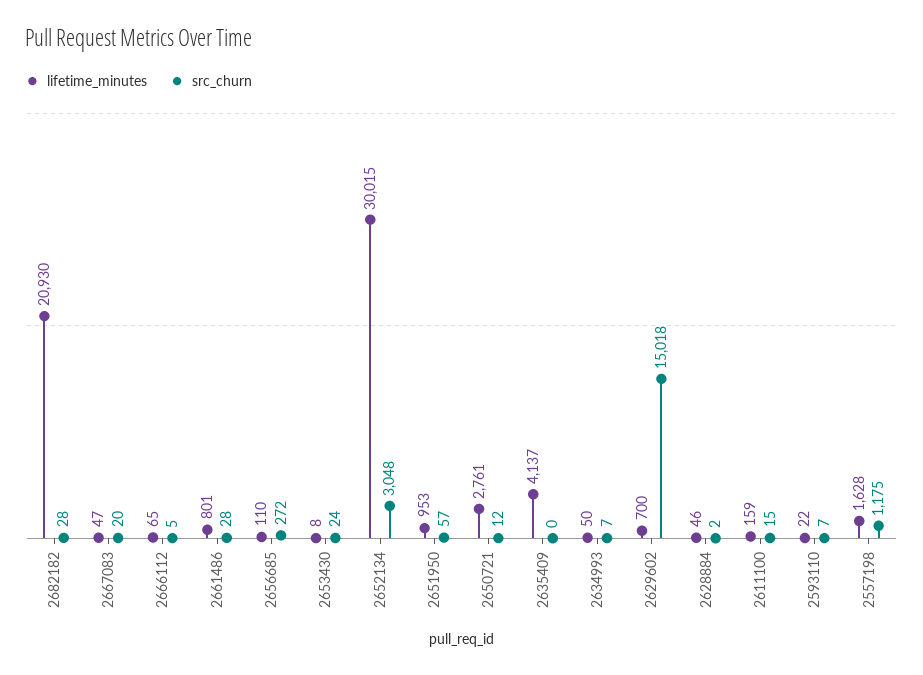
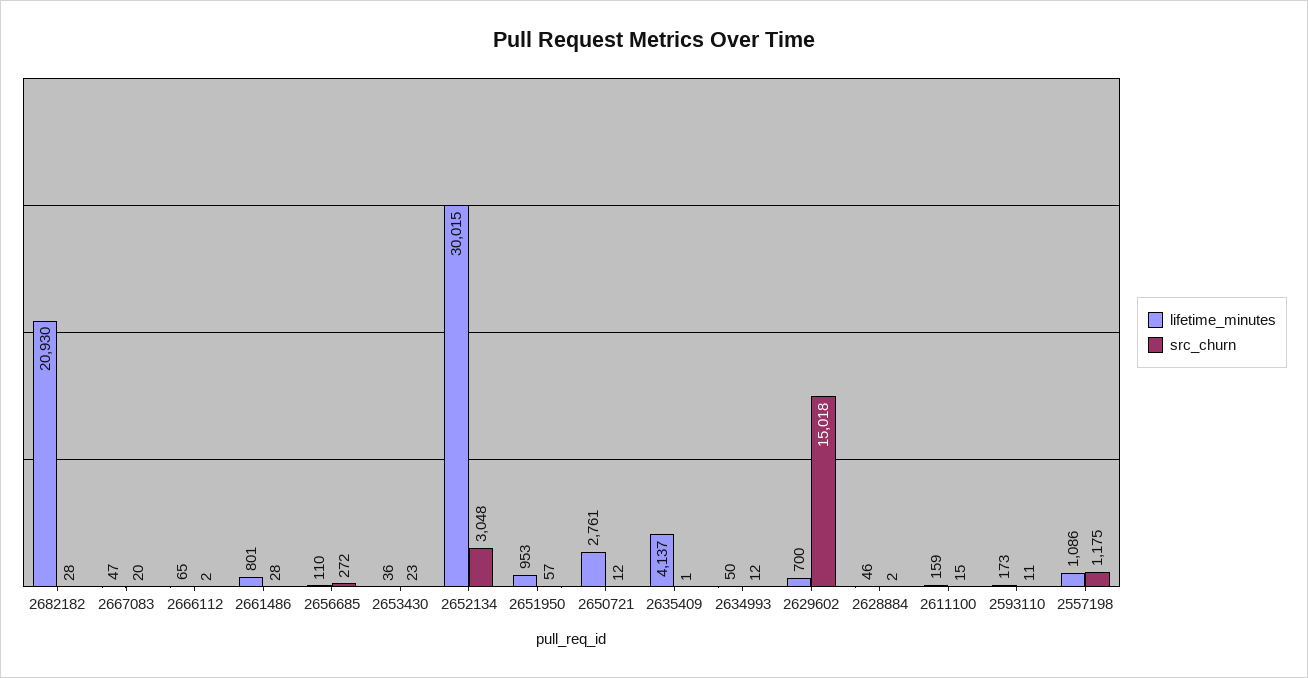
src_churn, 2666112: 5 -> 2
lifetime_minutes, 2653430: 8 -> 36
src_churn, 2653430: 24 -> 23
src_churn, 2635409: 0 -> 1
src_churn, 2634993: 7 -> 12
lifetime_minutes, 2593110: 22 -> 173
src_churn, 2593110: 7 -> 11
lifetime_minutes, 2557198: 1628 -> 1086

